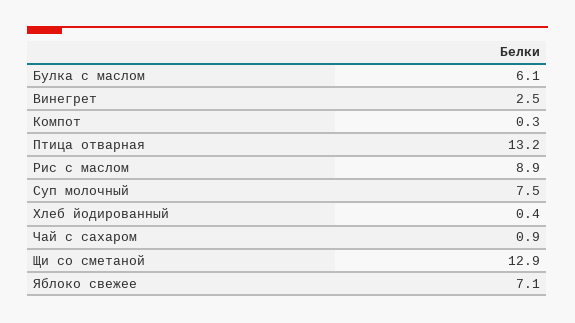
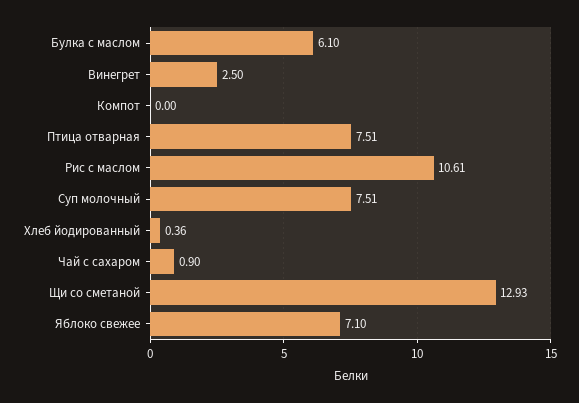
Компот: 0.3 -> 0
Птица отварная: 13.2 -> 7.51
Рис с маслом: 8.9 -> 10.61

